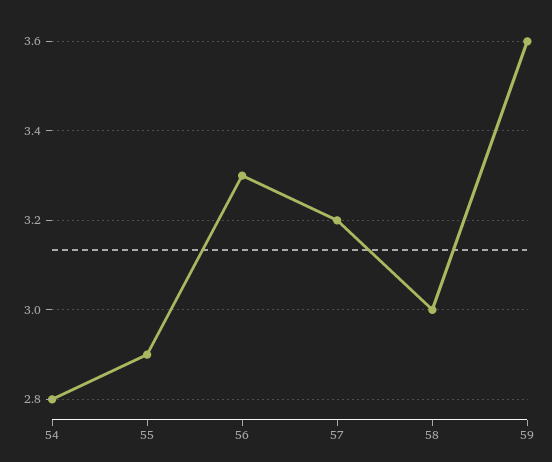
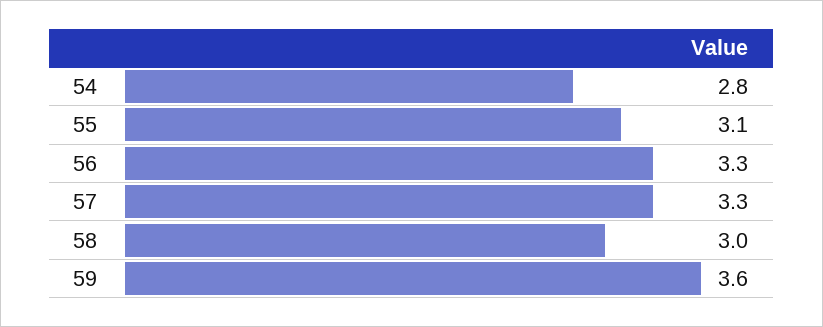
55: 2.9 -> 3.1
57: 3.2 -> 3.3

